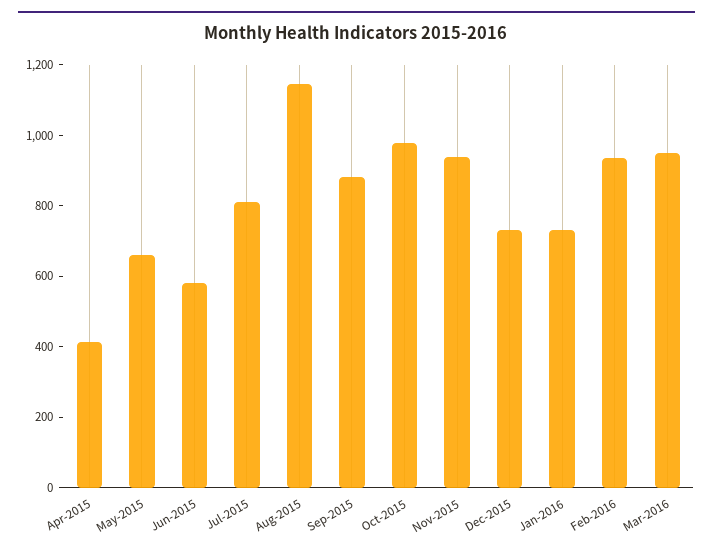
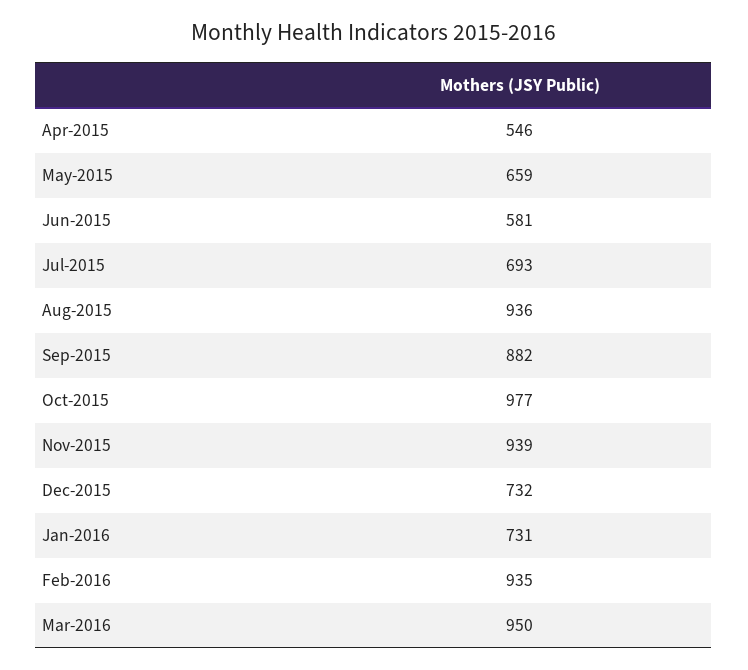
Apr-2015: 400 -> 546
Jul-2015: 800 -> 693
Aug-2015: 1150 -> 936

